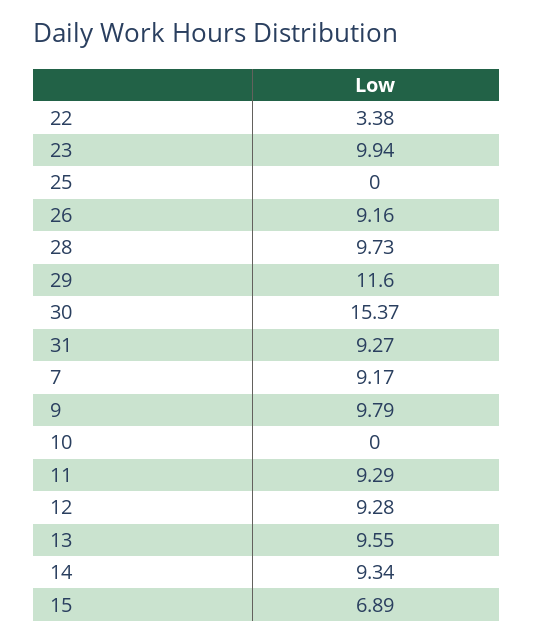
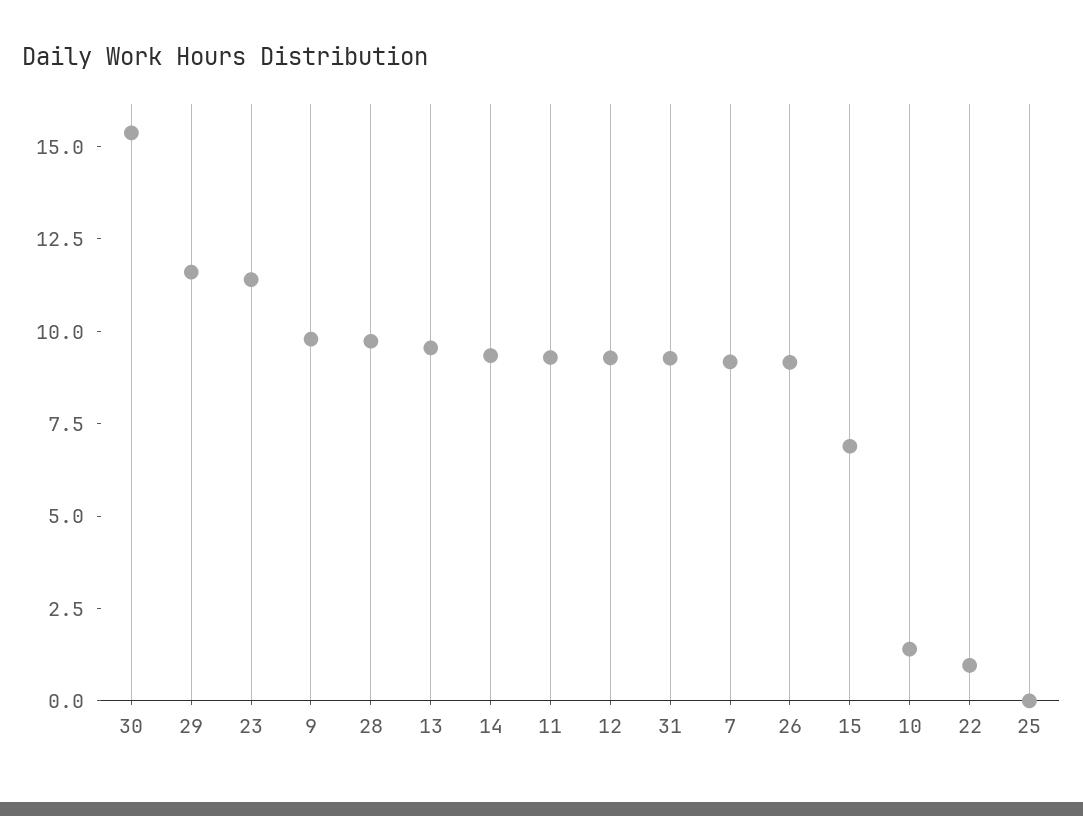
22: 3.38 -> 1
23: 9.94 -> 11.5
10: 0 -> 1.5

